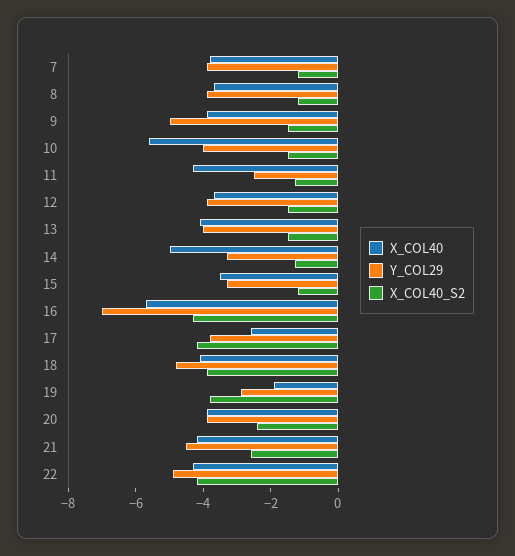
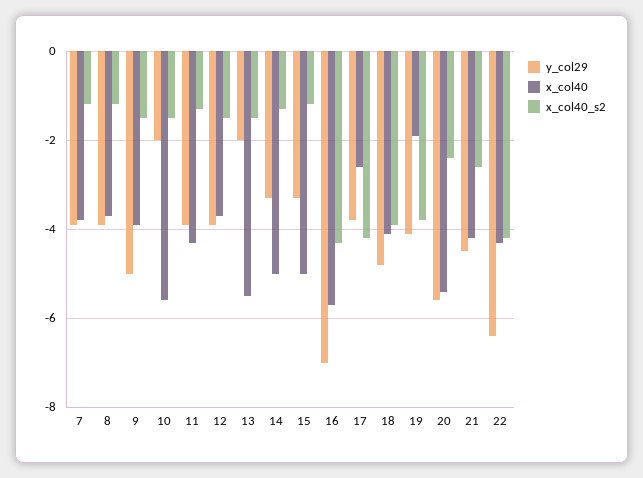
Y_COL29, 10: -4 -> -2
Y_COL29, 11: -2.5 -> -4
X_COL40, 13: -4 -> -5.5
Y_COL29, 13: -4 -> -2
X_COL40, 15: -3.5 -> -5
Y_COL29, 19: -3 -> -4
X_COL40, 20: -4 -> -5.5
Y_COL29, 20: -4 -> -5.5
Y_COL29, 22: -5 -> -6.5

